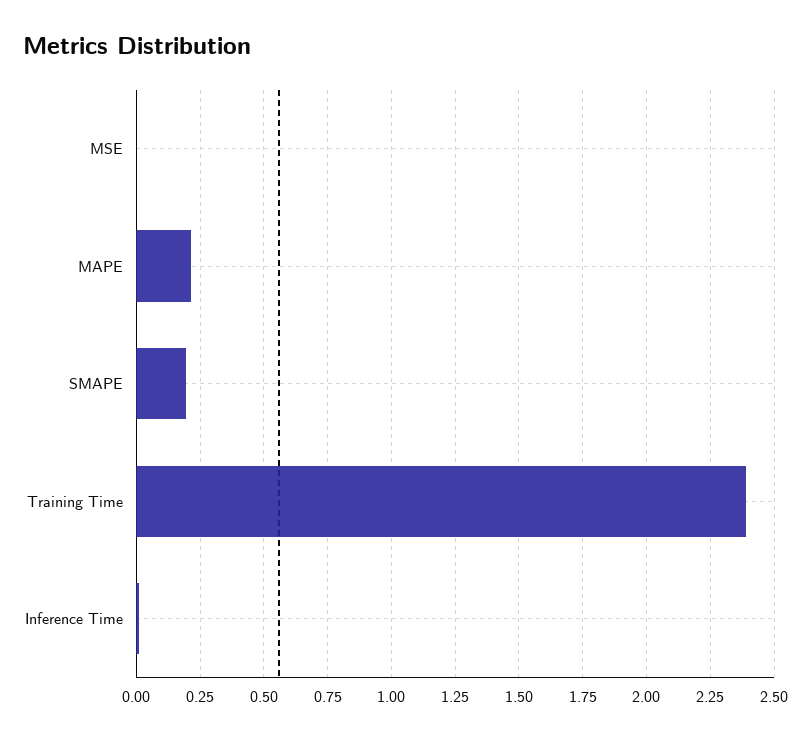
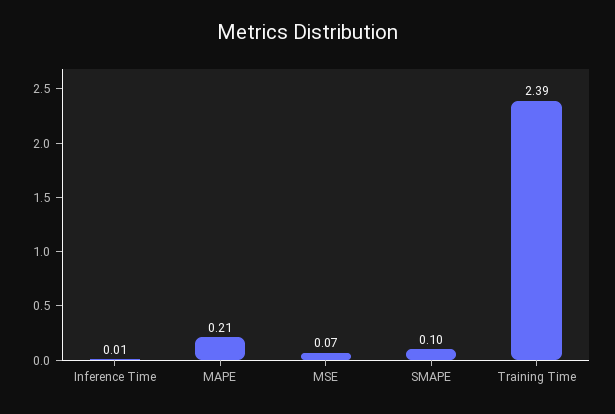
MSE: 0 -> 0.07
SMAPE: 0.2 -> 0.1

